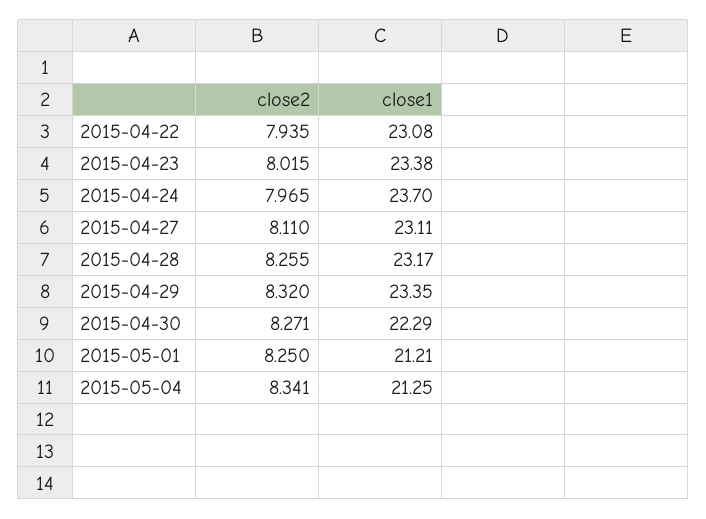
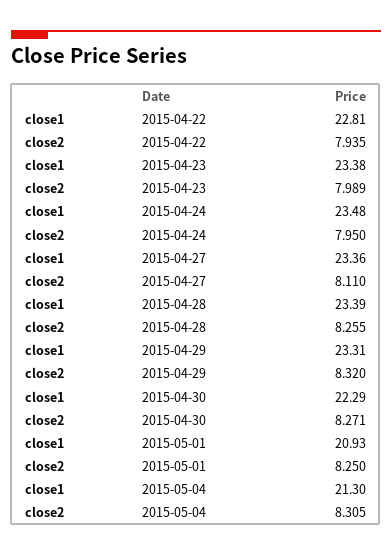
close1, 2015-04-22: 23.08 -> 22.81
close2, 2015-04-23: 8.015 -> 7.989
close2, 2015-04-24: 7.965 -> 7.95
close1, 2015-04-24: 23.7 -> 23.48
close1, 2015-04-27: 23.11 -> 23.36
close1, 2015-04-28: 23.17 -> 23.39
close1, 2015-04-29: 23.35 -> 23.31
close1, 2015-05-01: 21.21 -> 20.93
close2, 2015-05-04: 8.341 -> 8.305
close1, 2015-05-04: 21.25 -> 21.3

